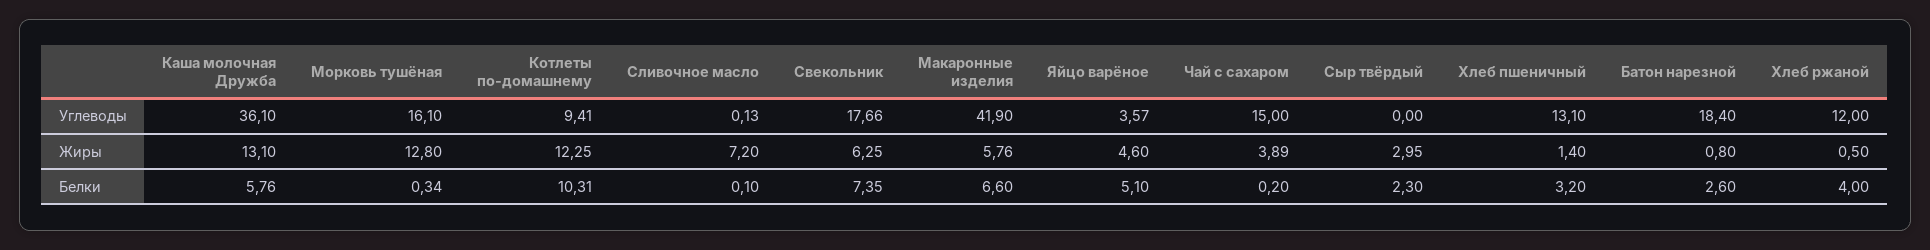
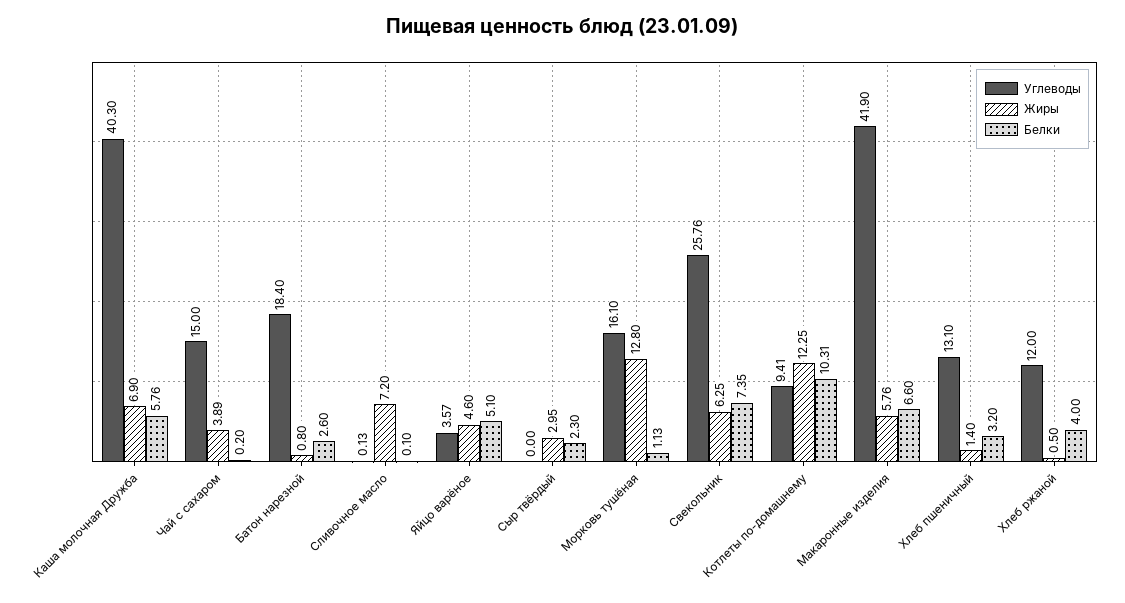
Углеводы, Каша молочная Дружба: 36.1 -> 40.3
Углеводы, Свекольник: 17.66 -> 25.76
Жиры, Каша молочная Дружба: 13.1 -> 6.9
Белки, Морковь тушёная: 0.34 -> 1.13

